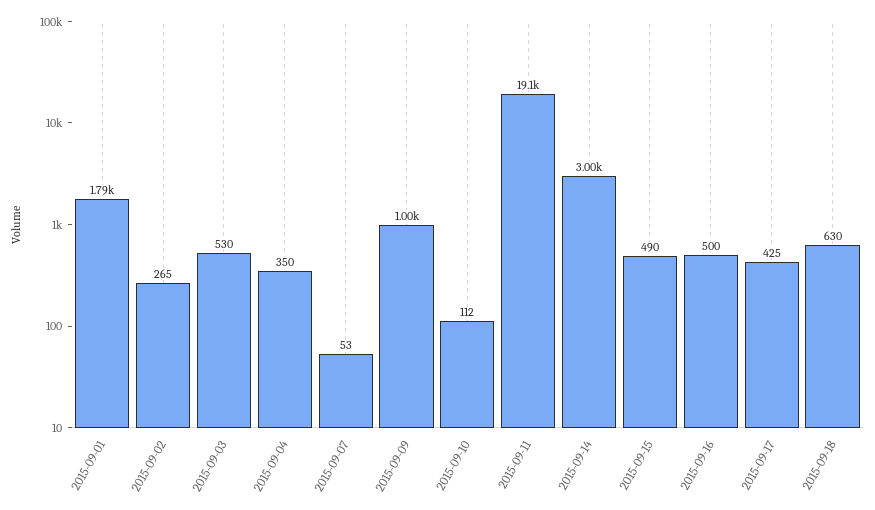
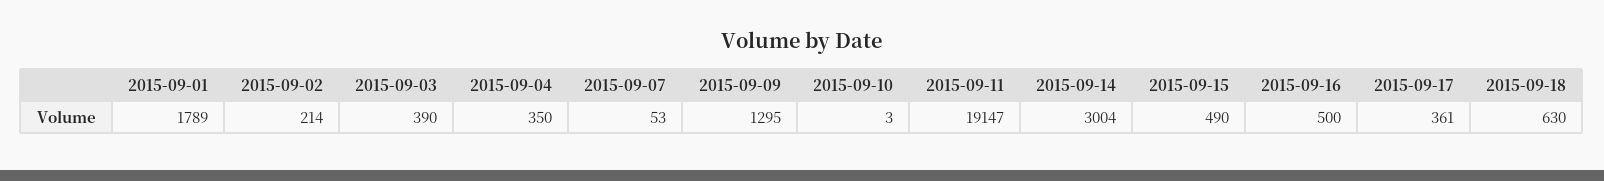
2015-09-02: 265 -> 214
2015-09-03: 530 -> 390
2015-09-09: 1000 -> 1295
2015-09-10: 112 -> 3
2015-09-17: 425 -> 361

